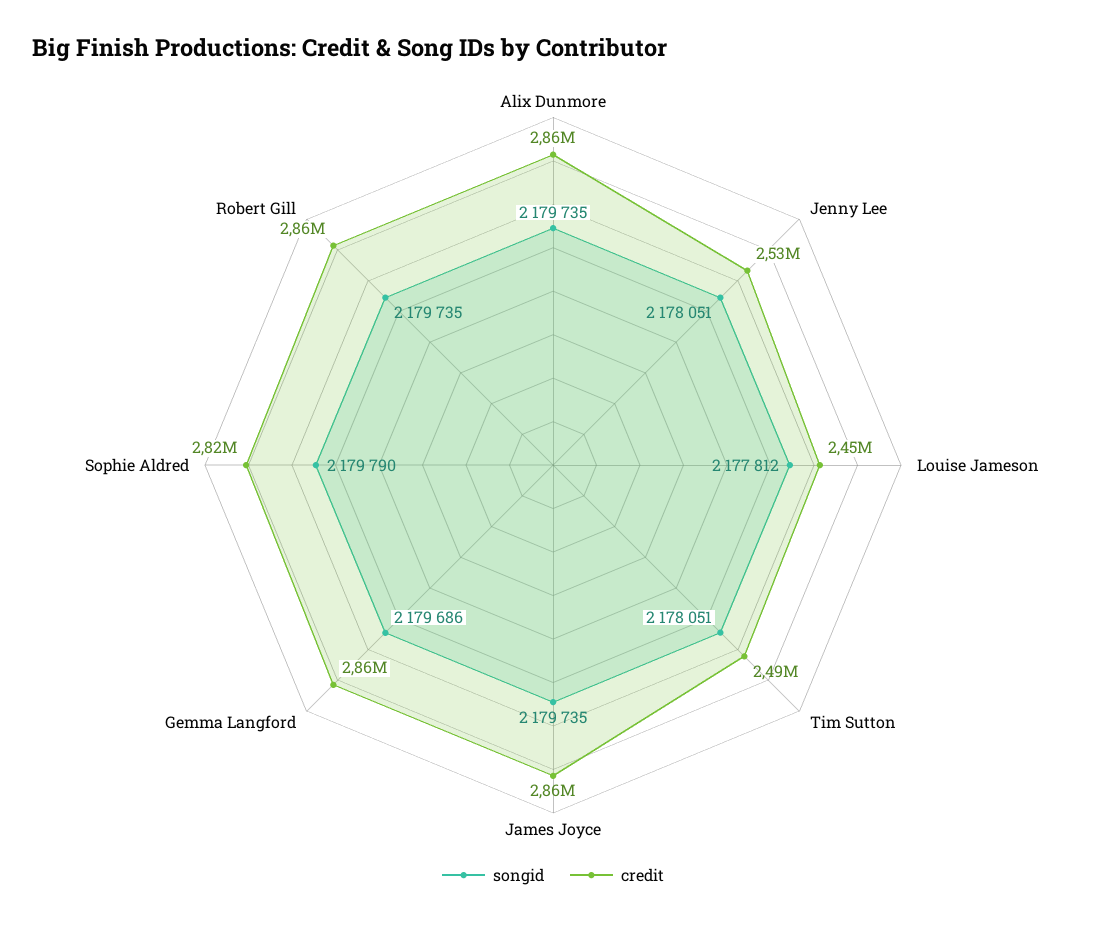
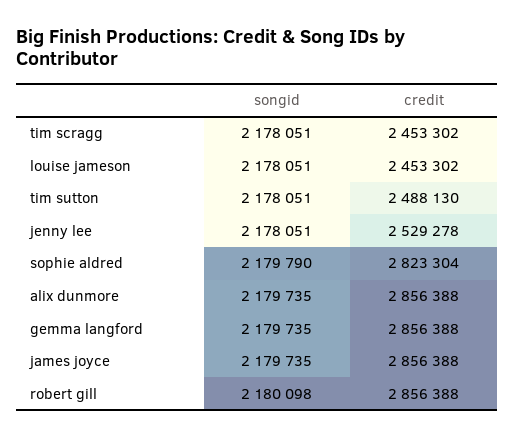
songid, Louise Jameson: 2177812 -> 2178051
songid, Gemma Langford: 2179686 -> 2179735
songid, Robert Gill: 2179735 -> 2180098
songid, tim scragg: none -> 2178051
credit, tim scragg: none -> 2453302

